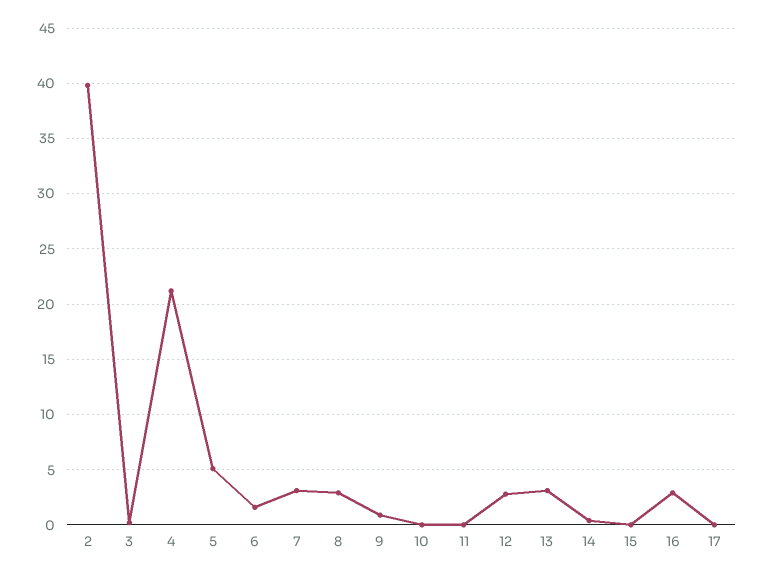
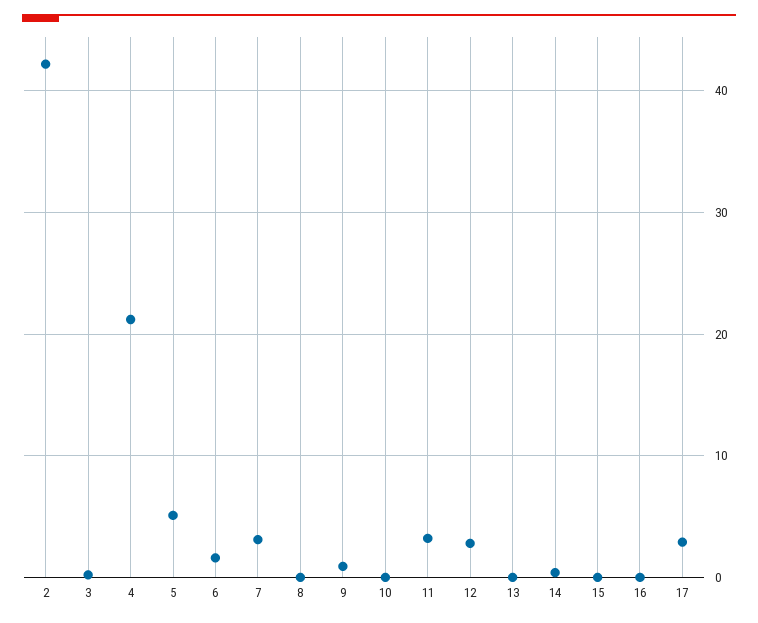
2: 40 -> 42
8: 3 -> 0
11: 0 -> 3
13: 3 -> 0
16: 3 -> 0
17: 0 -> 3

